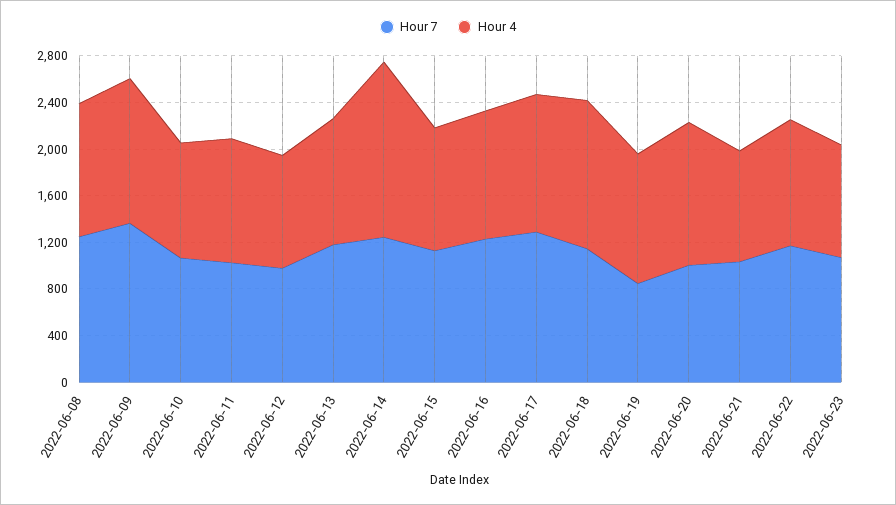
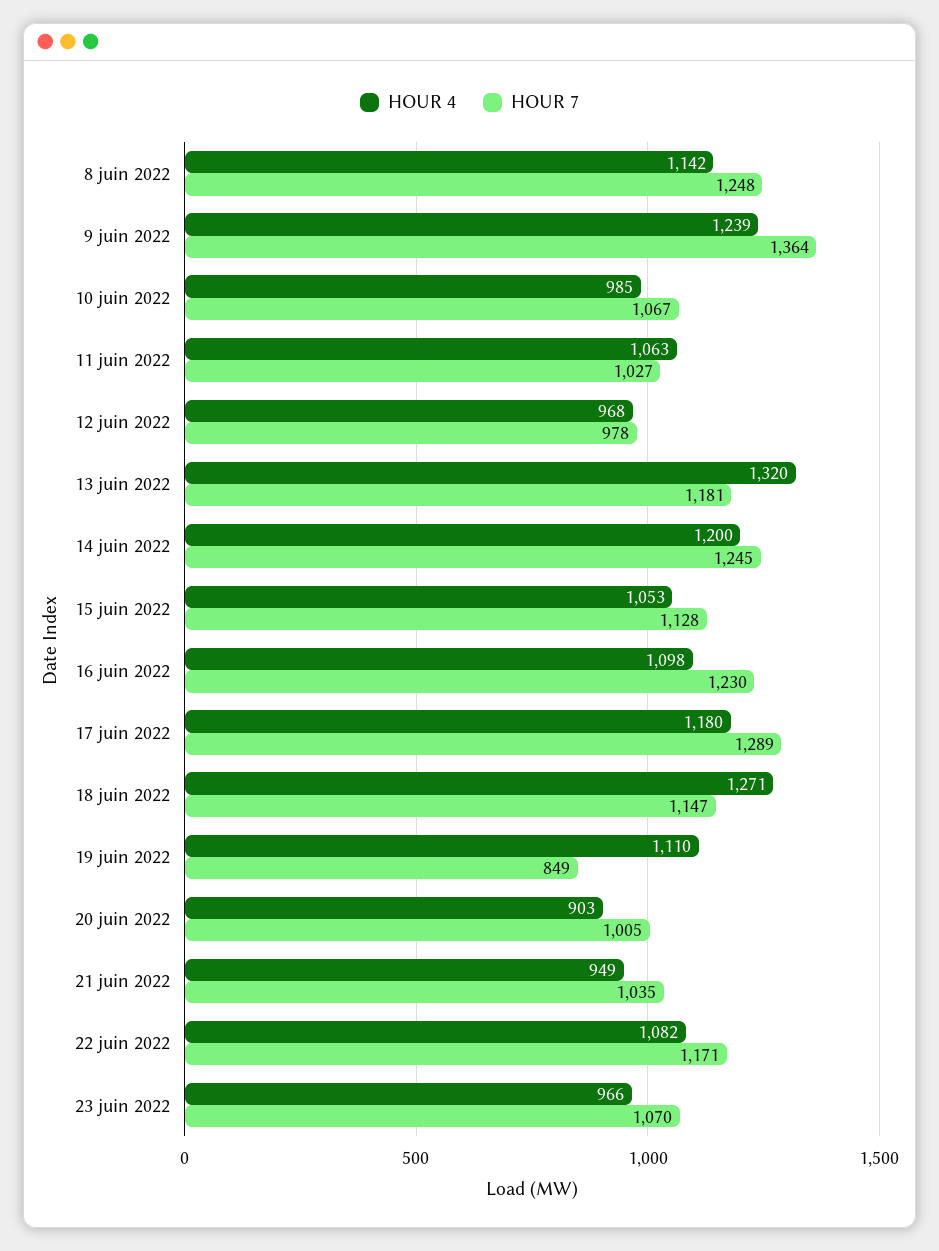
Hour 4, 2022-06-13: 1100 -> 1320
Hour 4, 2022-06-14: 1500 -> 1200
Hour 4, 2022-06-20: 1200 -> 903

